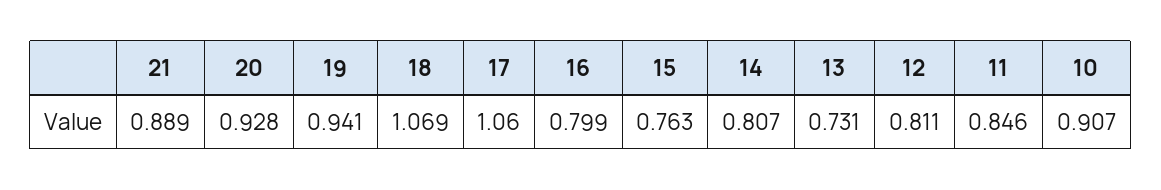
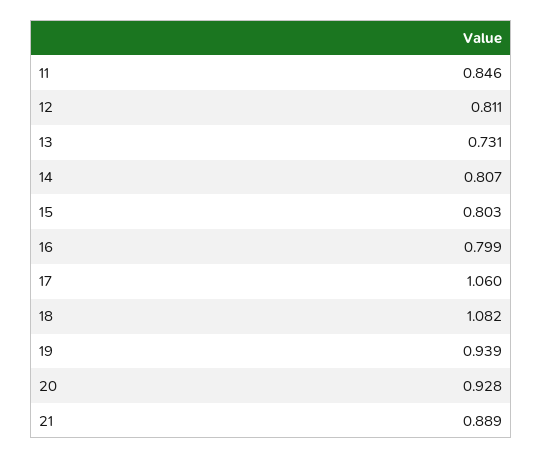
19: 0.941 -> 0.939
18: 1.069 -> 1.082
15: 0.763 -> 0.803
10: 0.907 -> none

